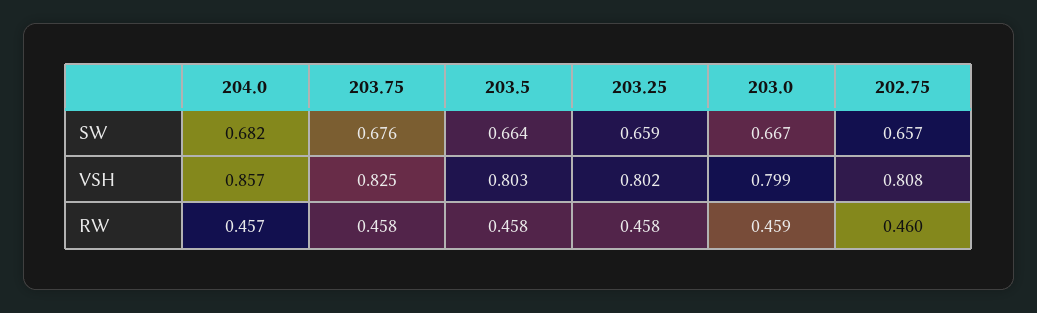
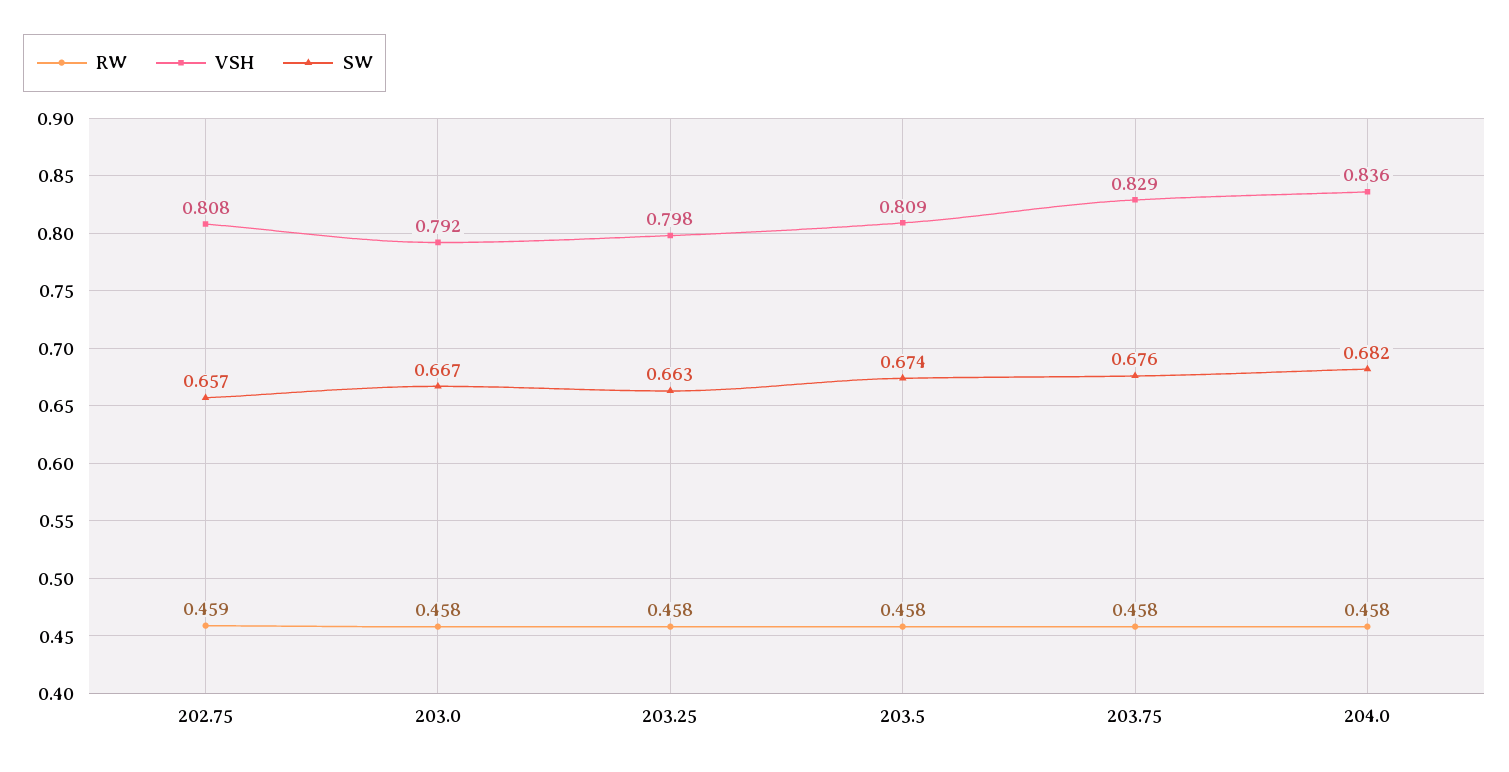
SW, 203.5: 0.664 -> 0.674
SW, 203.25: 0.659 -> 0.663
VSH, 204.0: 0.857 -> 0.836
VSH, 203.75: 0.825 -> 0.829
VSH, 203.5: 0.803 -> 0.809
VSH, 203.25: 0.802 -> 0.798
VSH, 203.0: 0.799 -> 0.792
RW, 204.0: 0.457 -> 0.458
RW, 203.0: 0.459 -> 0.458
RW, 202.75: 0.46 -> 0.459

